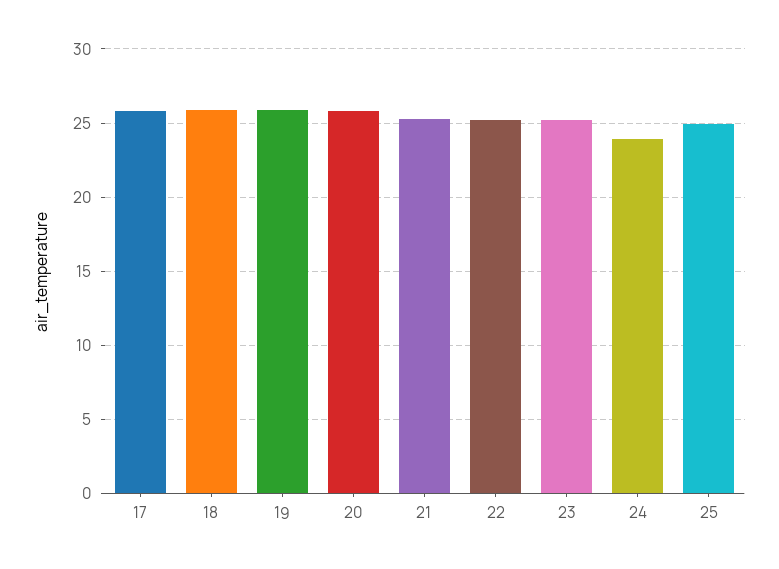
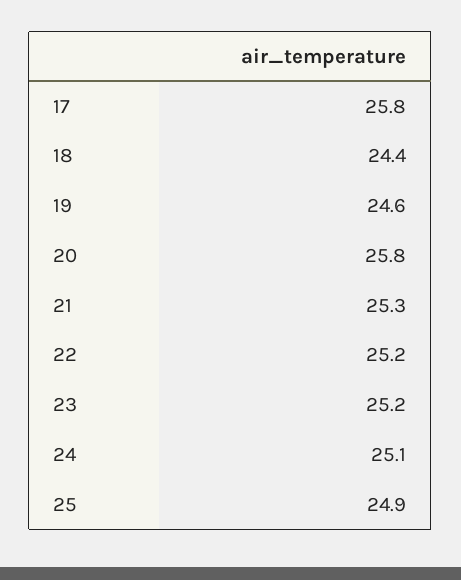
18: 26 -> 24.4
19: 26 -> 24.6
24: 24 -> 25.1

